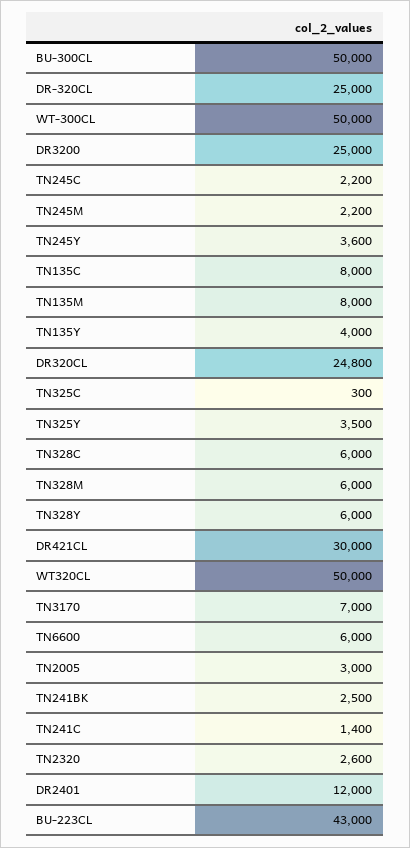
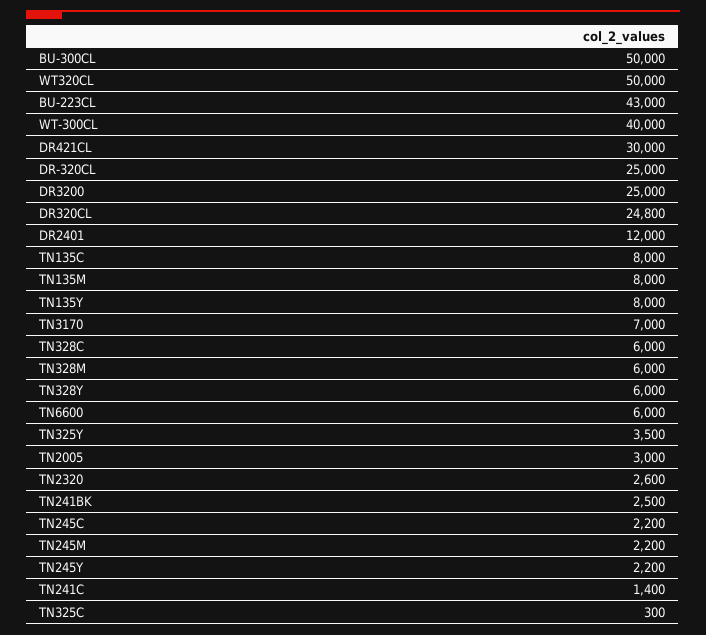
WT-300CL: 50000 -> 40000
TN245Y: 3600 -> 2200
TN135Y: 4000 -> 8000

